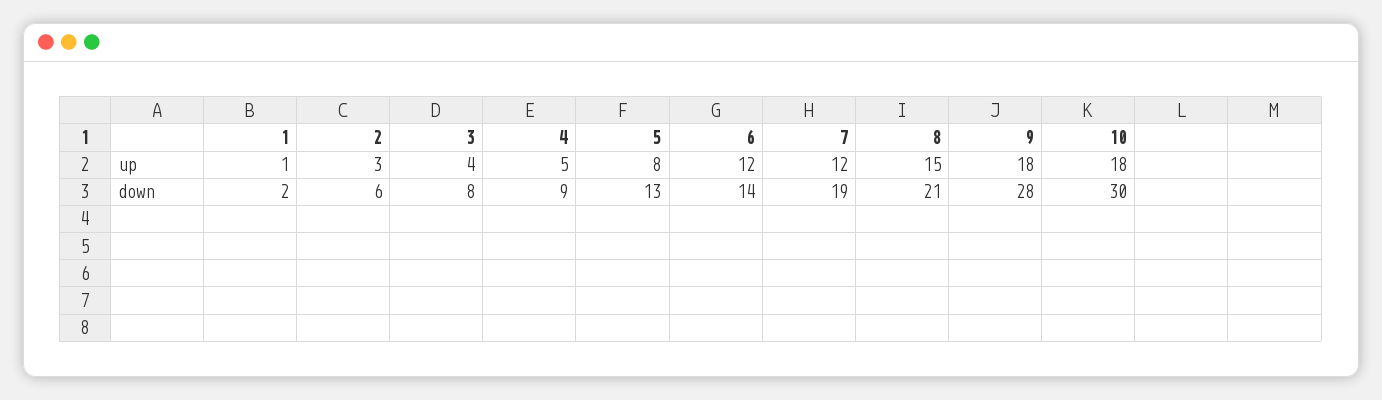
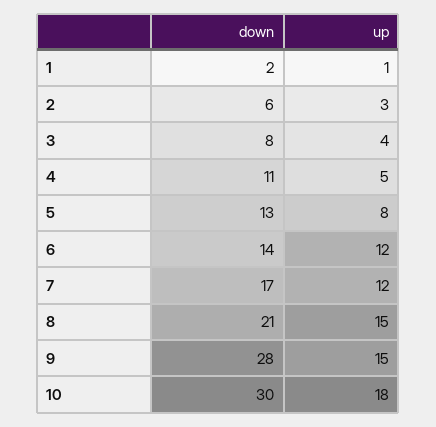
9, up: 18 -> 15
4, down: 9 -> 11
7, down: 19 -> 17

